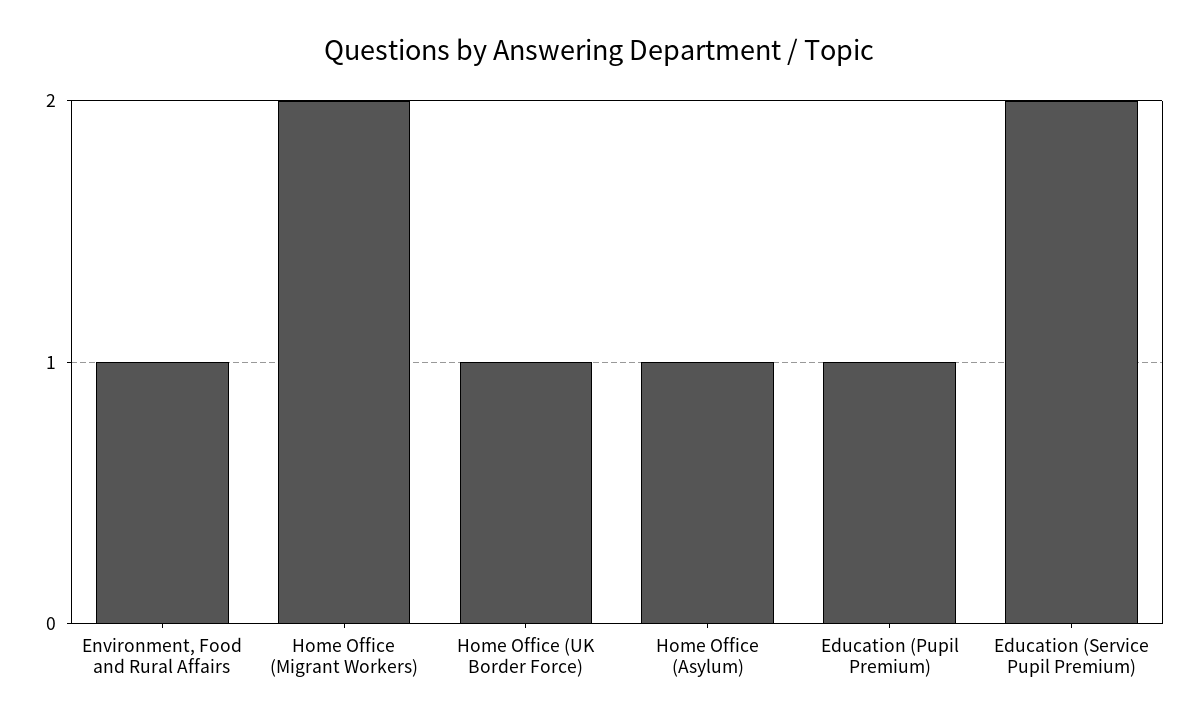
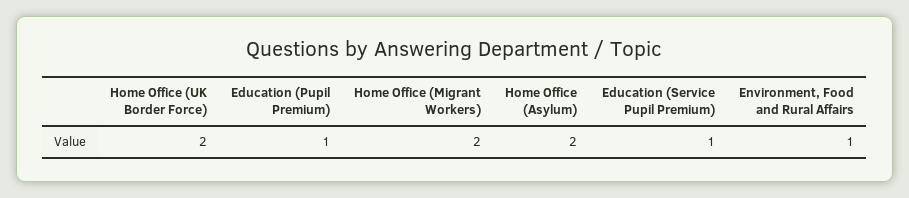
Home Office (UK Border Force): 1 -> 2
Home Office (Asylum): 1 -> 2
Education (Service Pupil Premium): 2 -> 1

